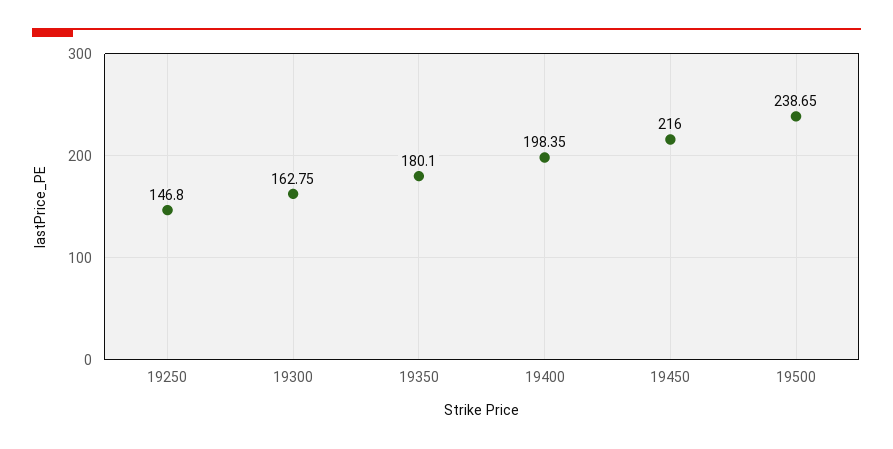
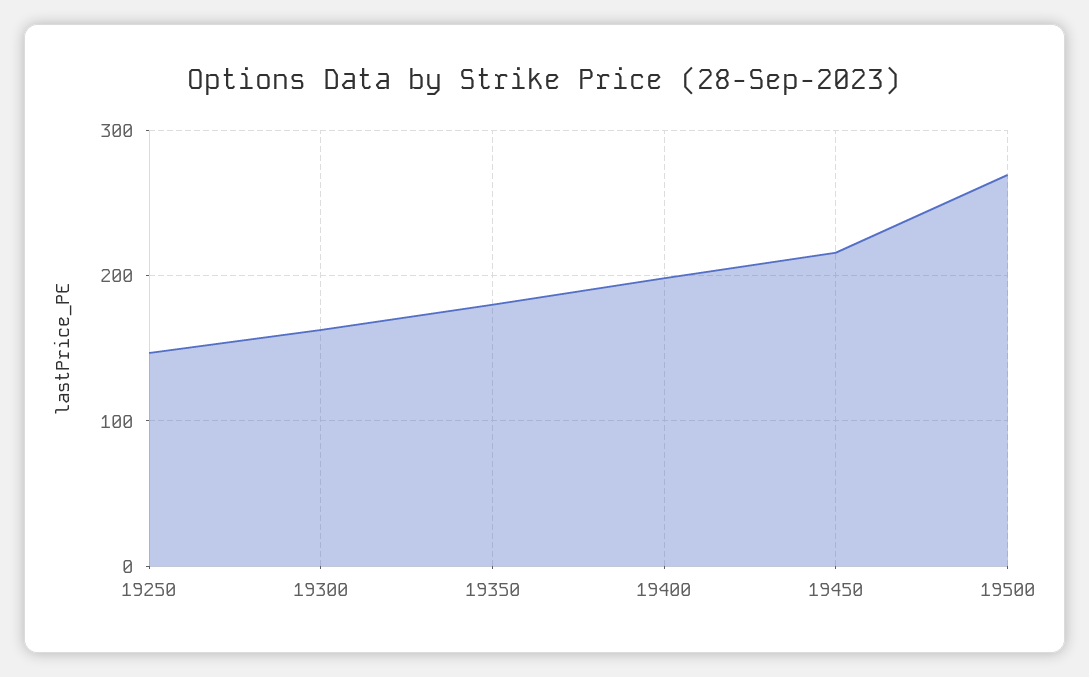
19500: 238.65 -> 270

